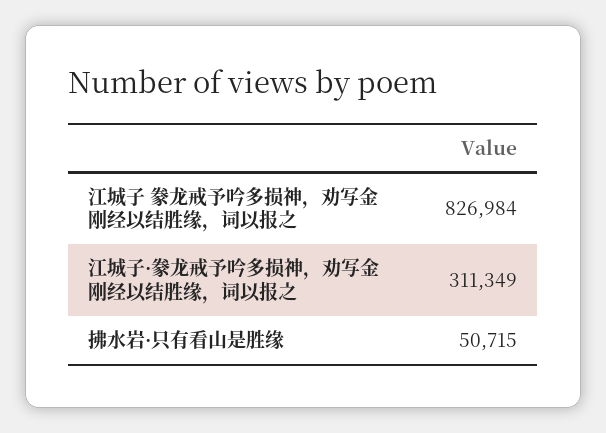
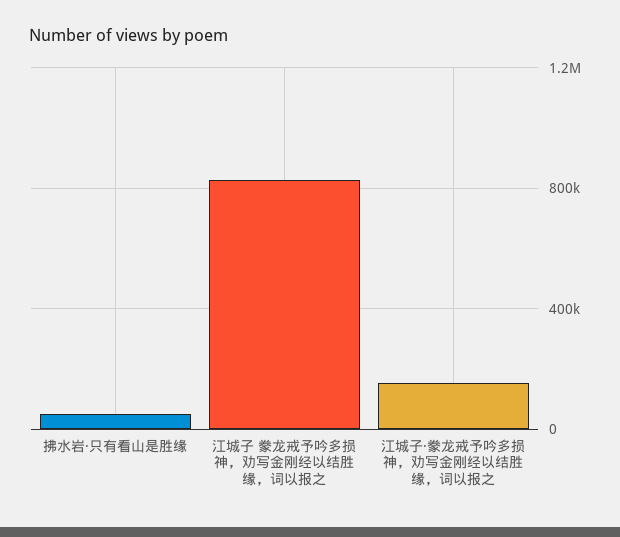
江城子·豢龙戒予吟多损神，劝写金刚经以结胜缘，词以报之: 311349 -> 150000

